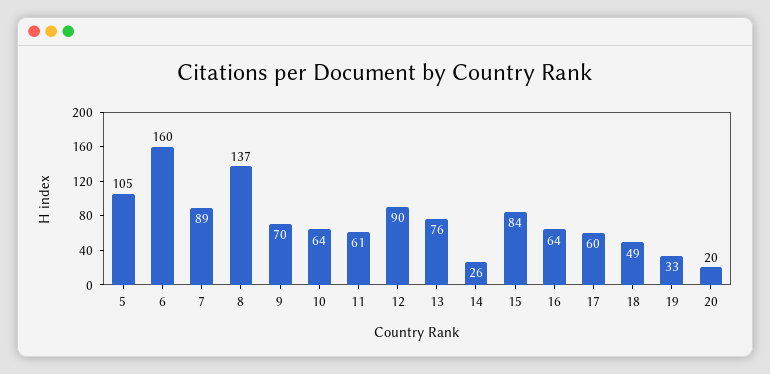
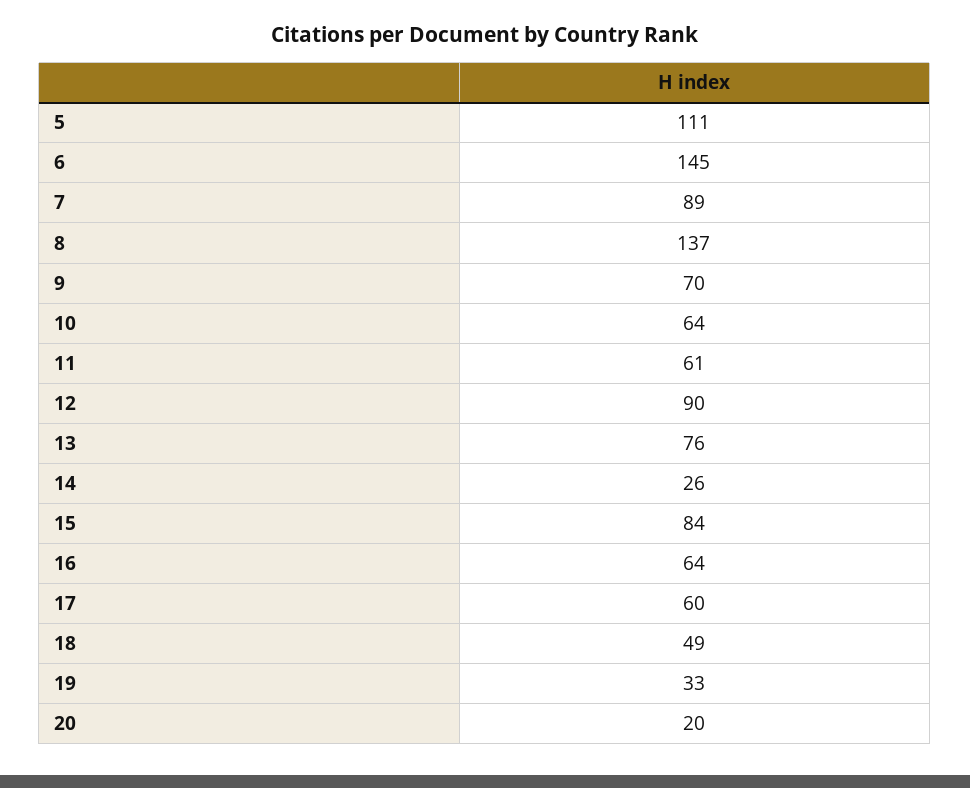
5: 105 -> 111
6: 160 -> 145

